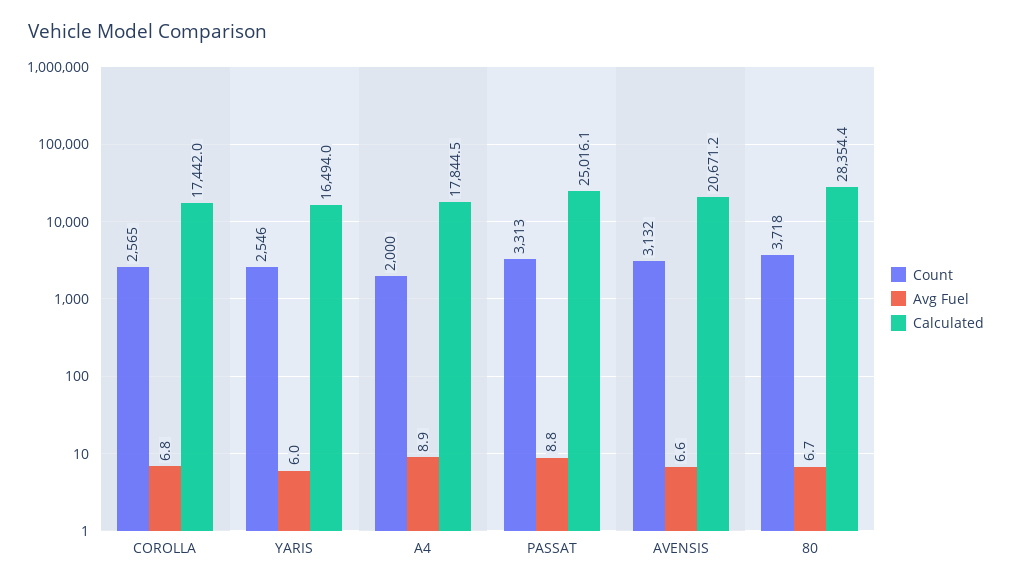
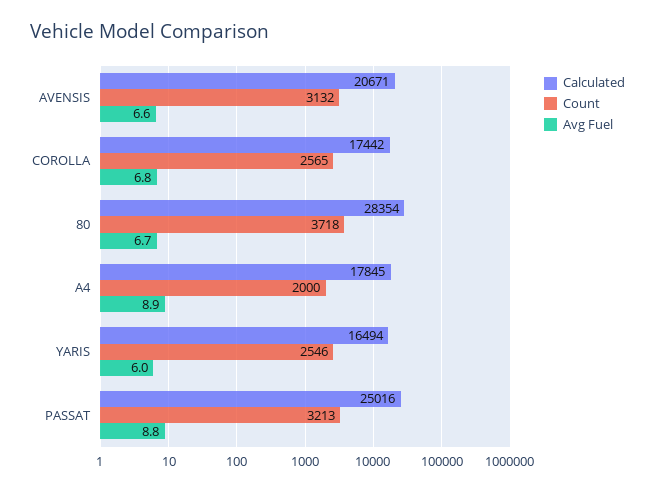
Count, PASSAT: 3313 -> 3213

